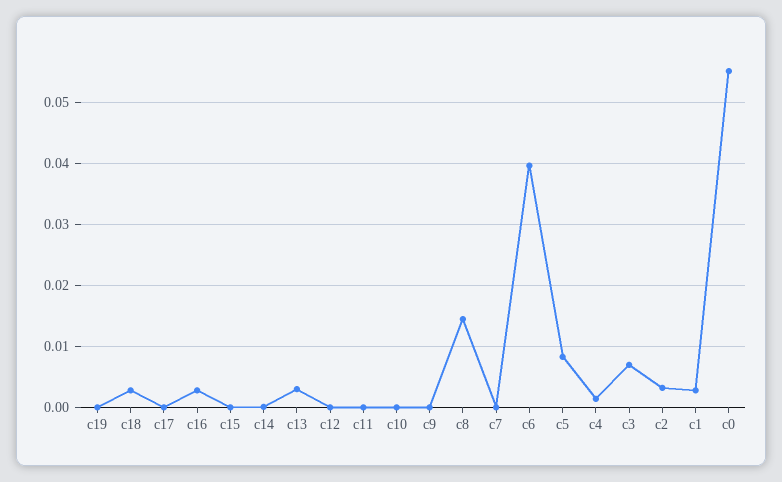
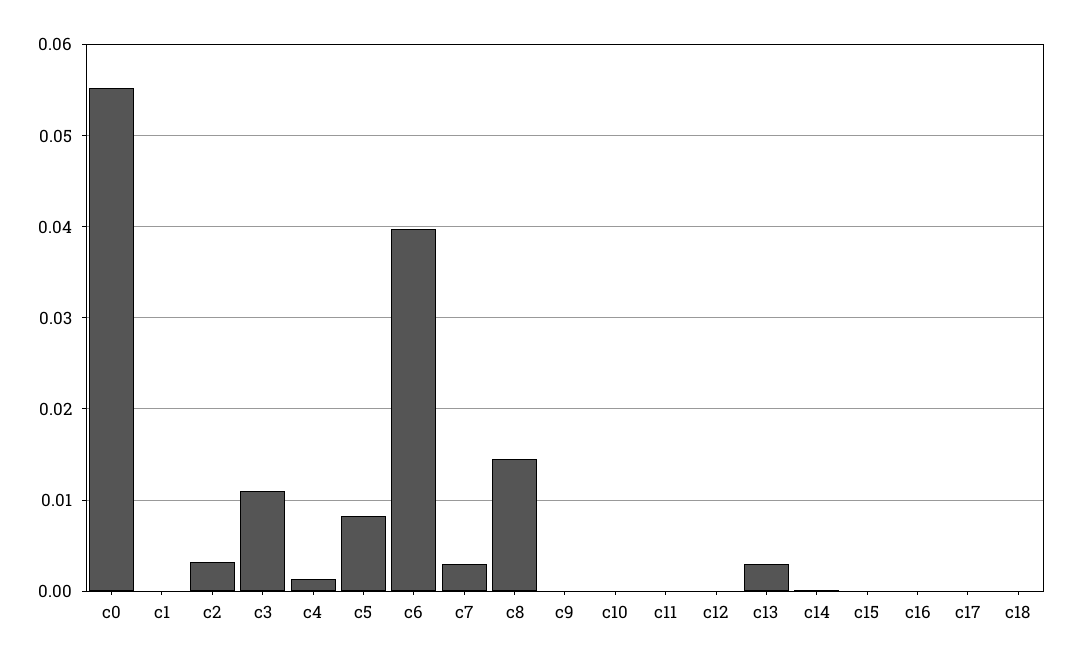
c19: 0 -> none
c18: 0.003 -> 0
c16: 0.003 -> 0
c7: 0 -> 0.003
c3: 0.007 -> 0.011
c1: 0.003 -> 0

